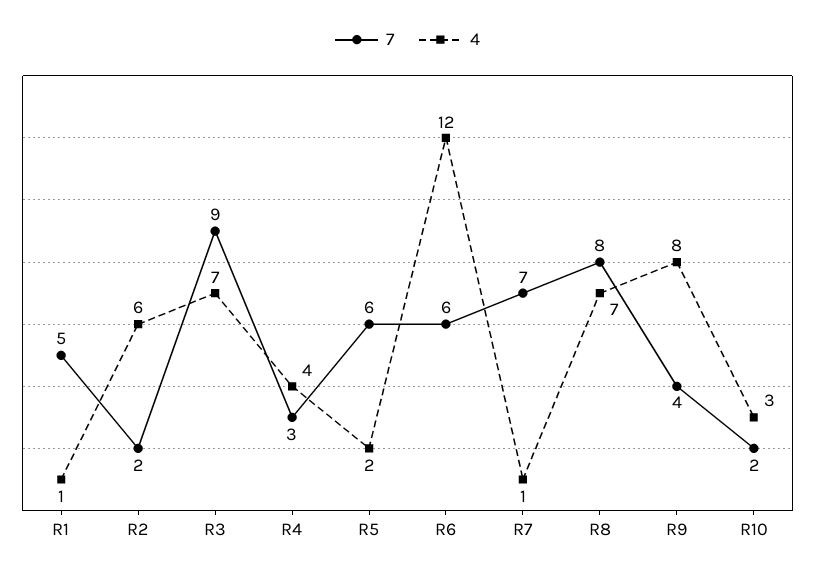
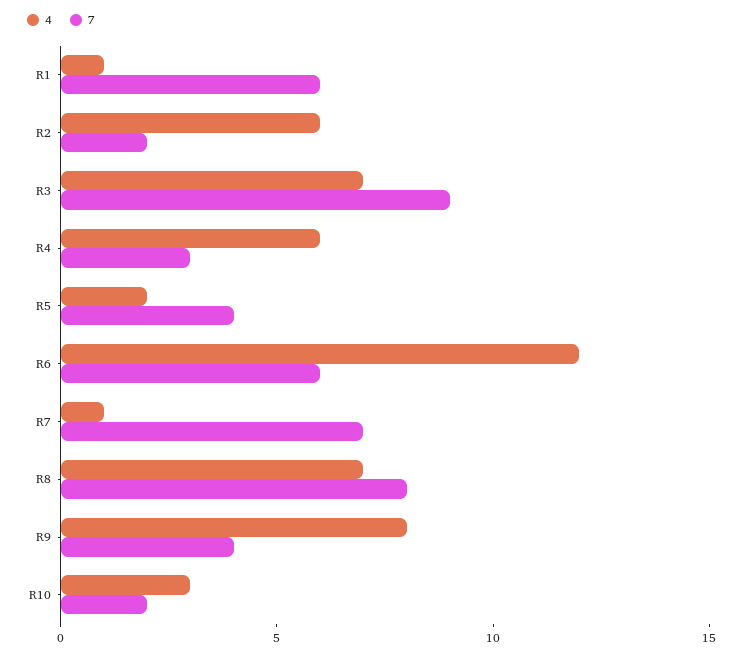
7, R1: 5 -> 6
4, R4: 4 -> 6
7, R5: 6 -> 4

